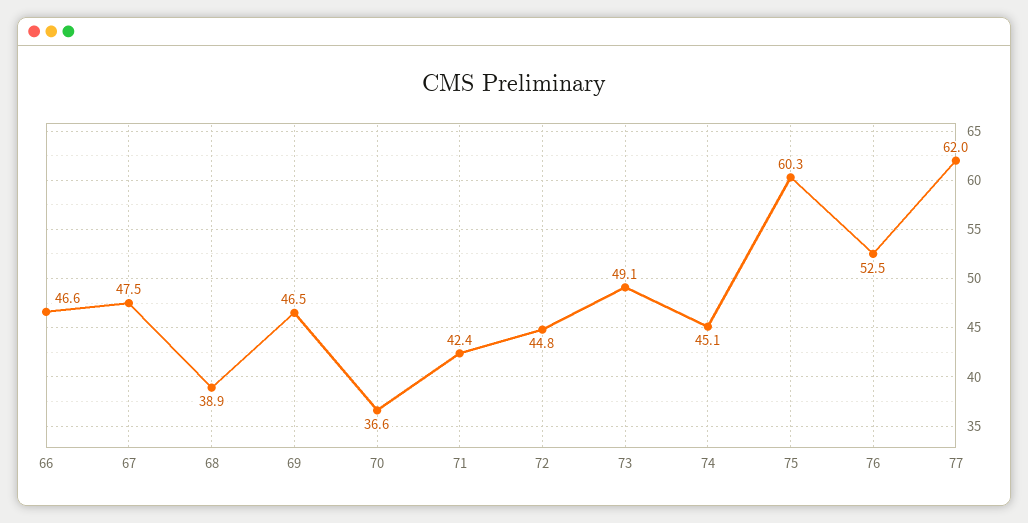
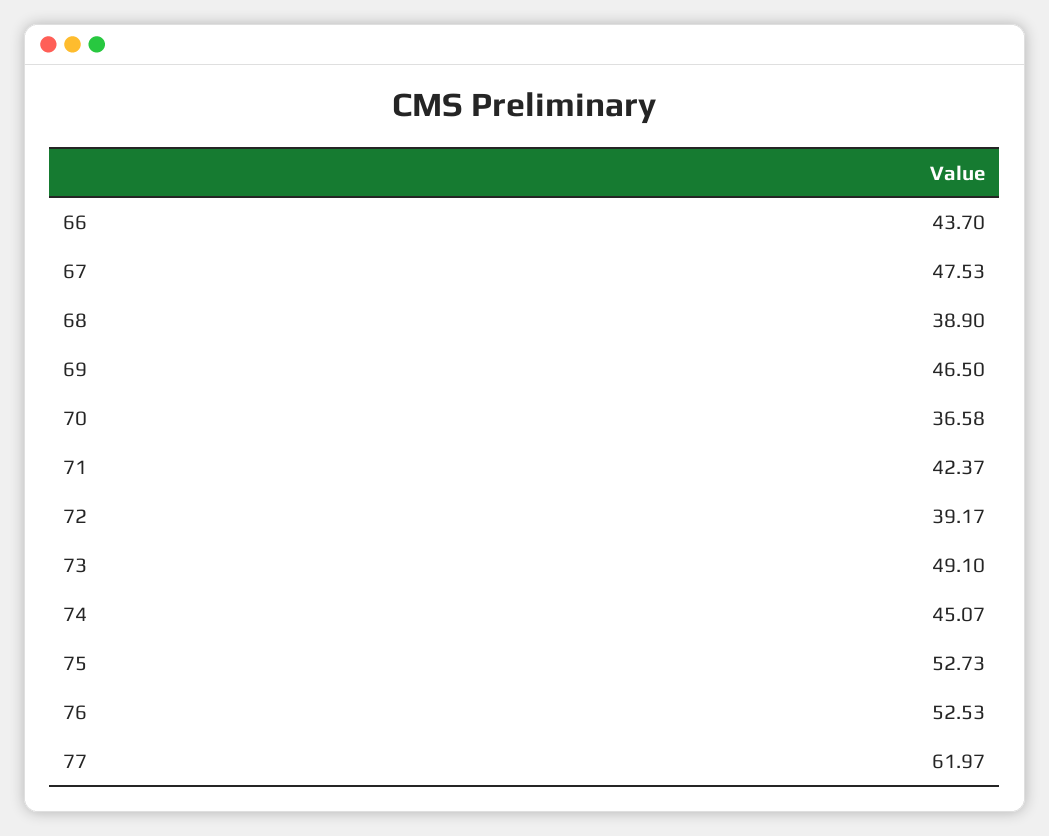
66: 46.6 -> 43.7
72: 44.8 -> 39.17
75: 60.3 -> 52.73

